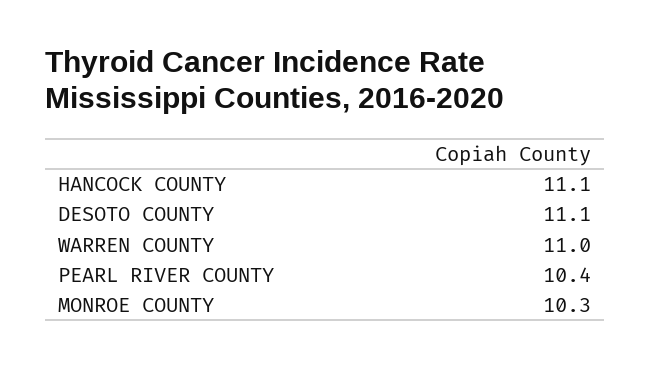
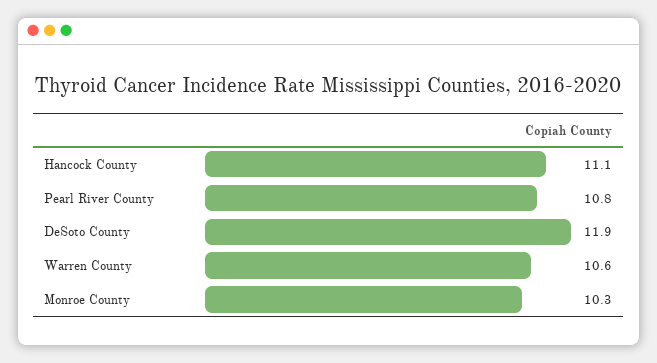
DESOTO COUNTY: 11.1 -> 11.9
WARREN COUNTY: 11 -> 10.6
PEARL RIVER COUNTY: 10.4 -> 10.8

